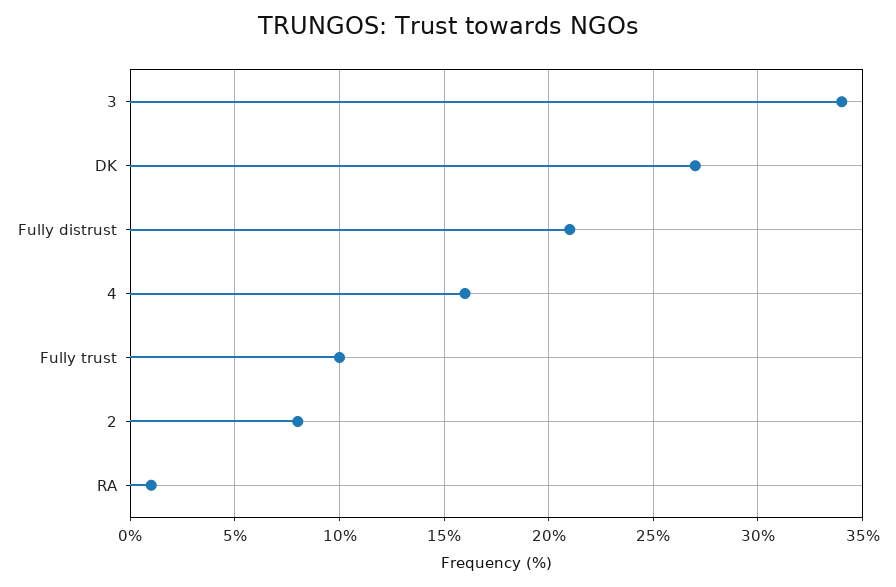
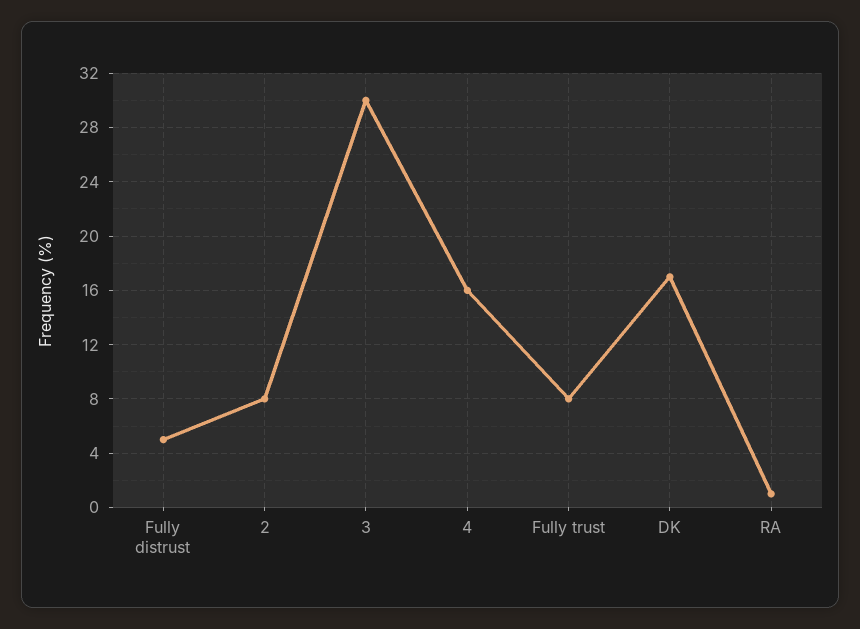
3: 34 -> 30
DK: 27 -> 17
Fully distrust: 21 -> 5
Fully trust: 10 -> 8

